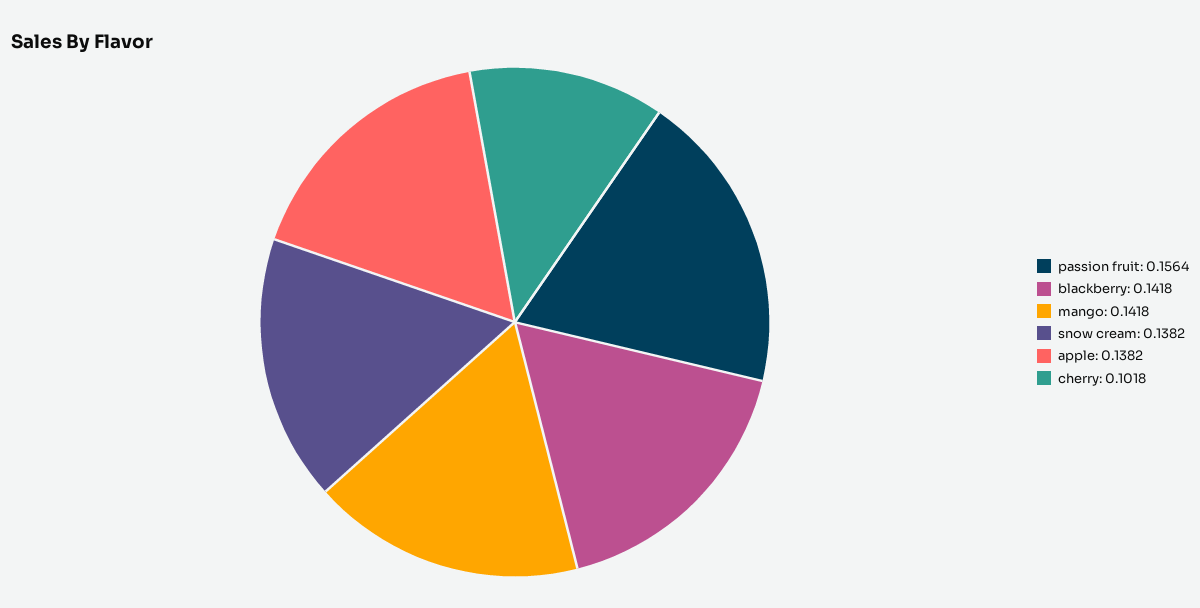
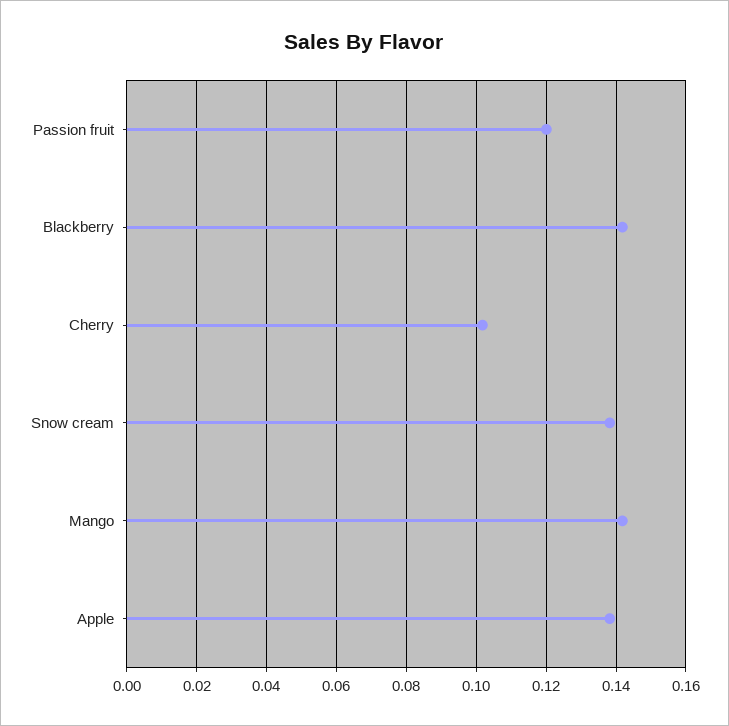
passion fruit: 0.1564 -> 0.12

